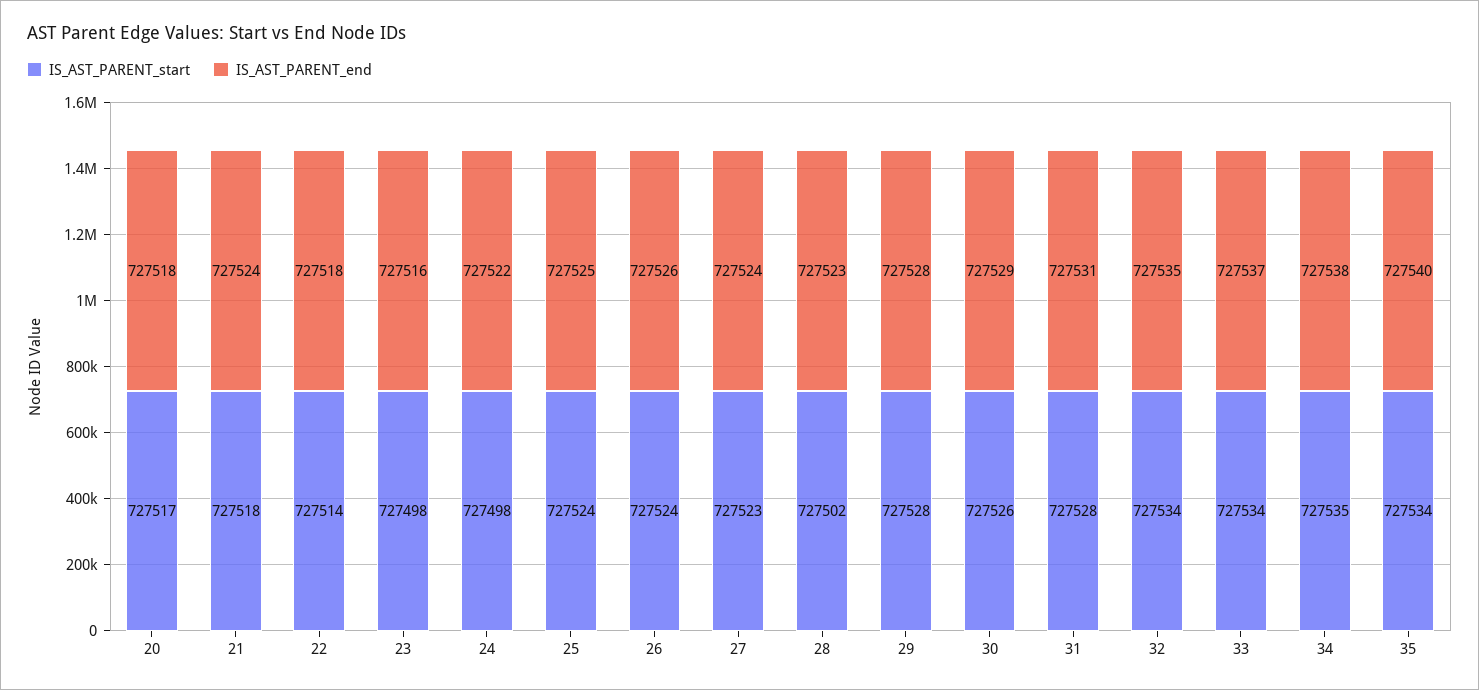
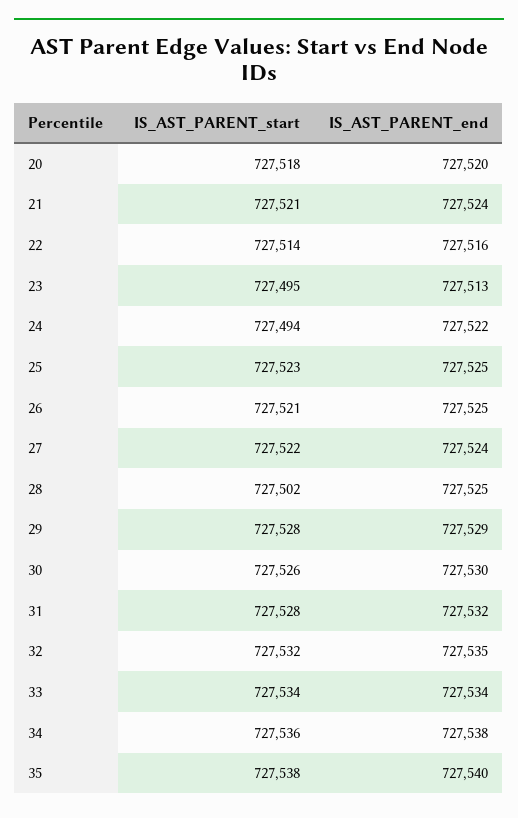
IS_AST_PARENT_start, 20: 727517 -> 727518
IS_AST_PARENT_end, 20: 727518 -> 727520
IS_AST_PARENT_start, 21: 727518 -> 727521
IS_AST_PARENT_end, 22: 727518 -> 727516
IS_AST_PARENT_start, 23: 727498 -> 727495
IS_AST_PARENT_end, 23: 727516 -> 727513
IS_AST_PARENT_start, 24: 727498 -> 727494
IS_AST_PARENT_start, 25: 727524 -> 727523
IS_AST_PARENT_start, 26: 727524 -> 727521
IS_AST_PARENT_end, 26: 727526 -> 727525
IS_AST_PARENT_start, 27: 727523 -> 727522
IS_AST_PARENT_end, 28: 727523 -> 727525
IS_AST_PARENT_end, 29: 727528 -> 727529
IS_AST_PARENT_end, 30: 727529 -> 727530
IS_AST_PARENT_end, 31: 727531 -> 727532
IS_AST_PARENT_start, 32: 727534 -> 727532
IS_AST_PARENT_end, 33: 727537 -> 727534
IS_AST_PARENT_start, 34: 727535 -> 727536
IS_AST_PARENT_start, 35: 727534 -> 727538

